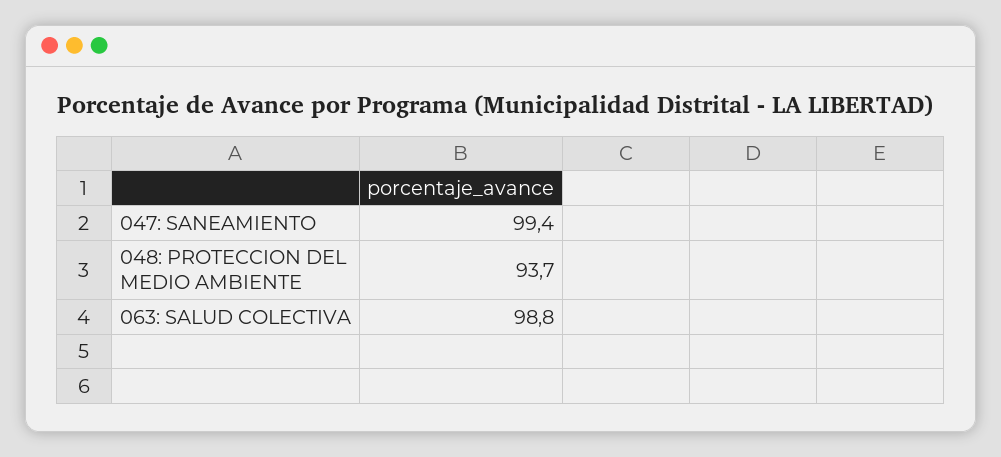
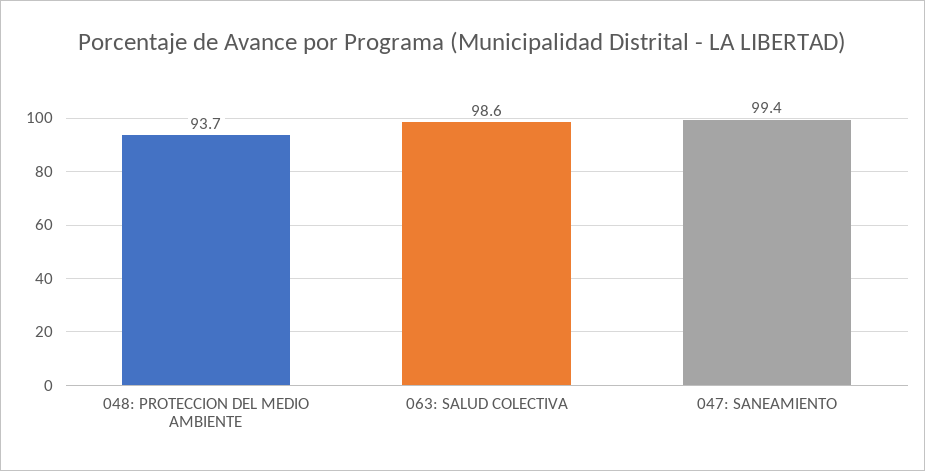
063: SALUD COLECTIVA: 98.8 -> 98.6

